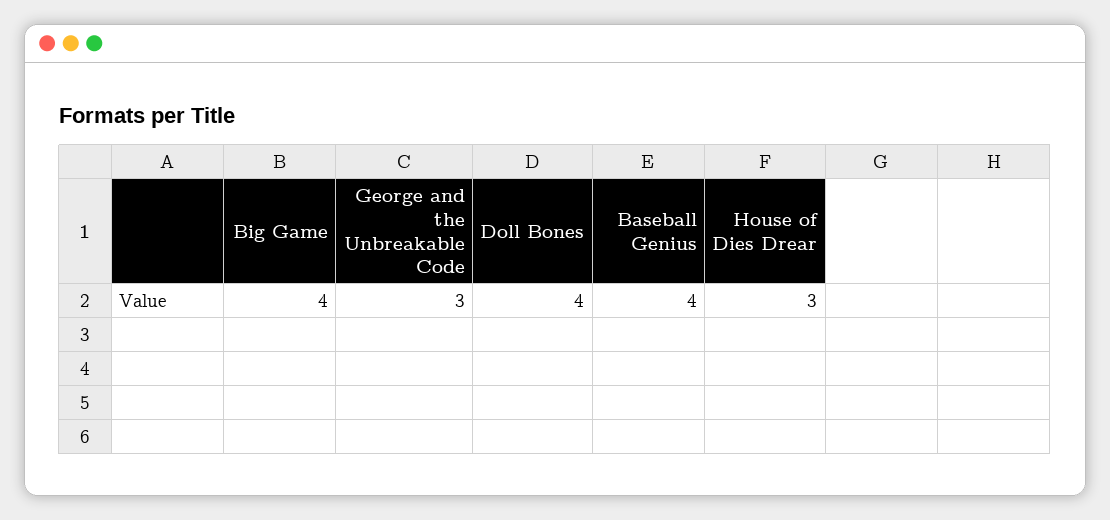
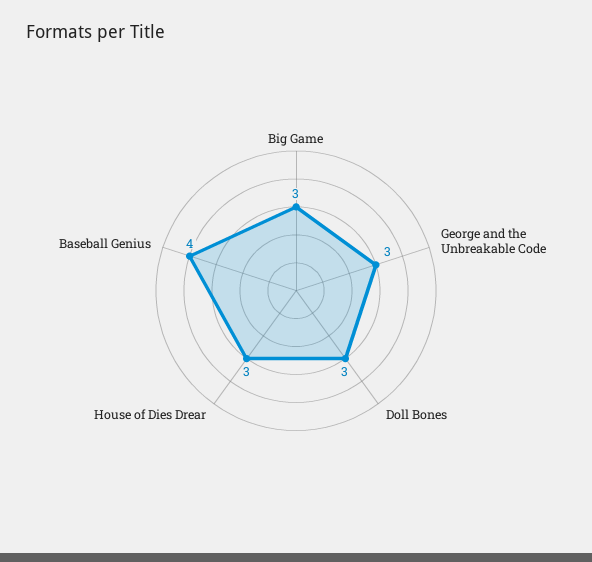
Big Game: 4 -> 3
Doll Bones: 4 -> 3

